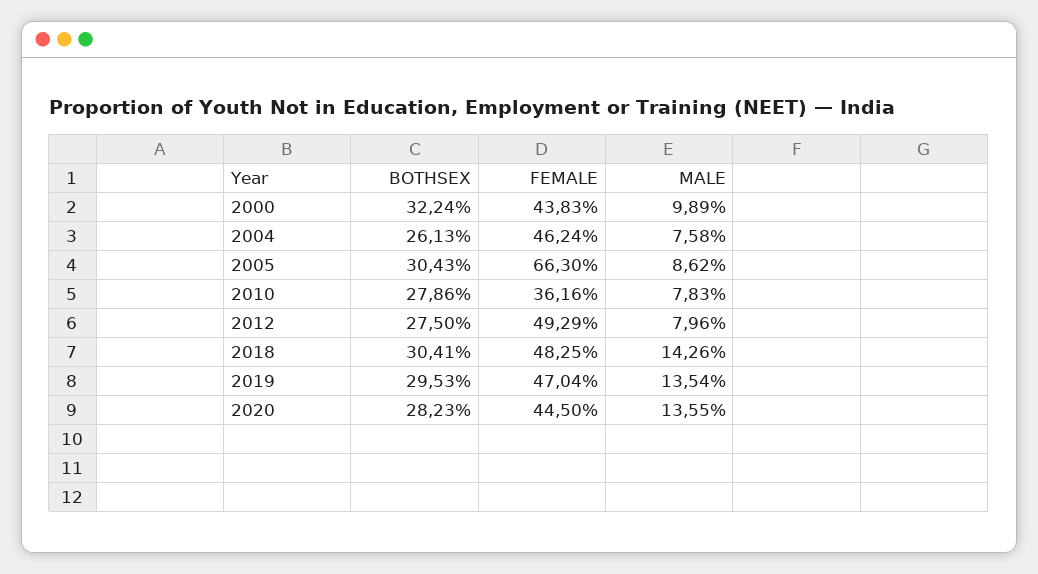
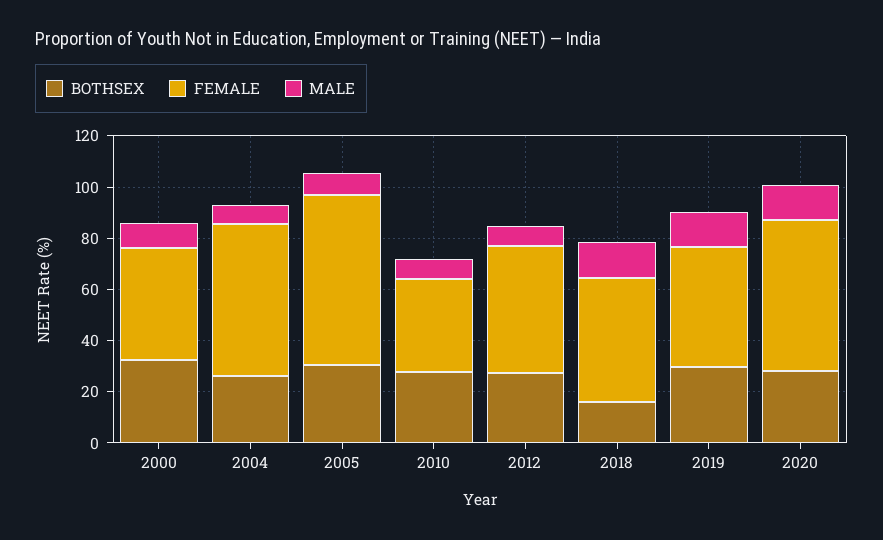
FEMALE, 2004: 46.24 -> 60
BOTHSEX, 2018: 30.41 -> 15
FEMALE, 2020: 44.5 -> 60

